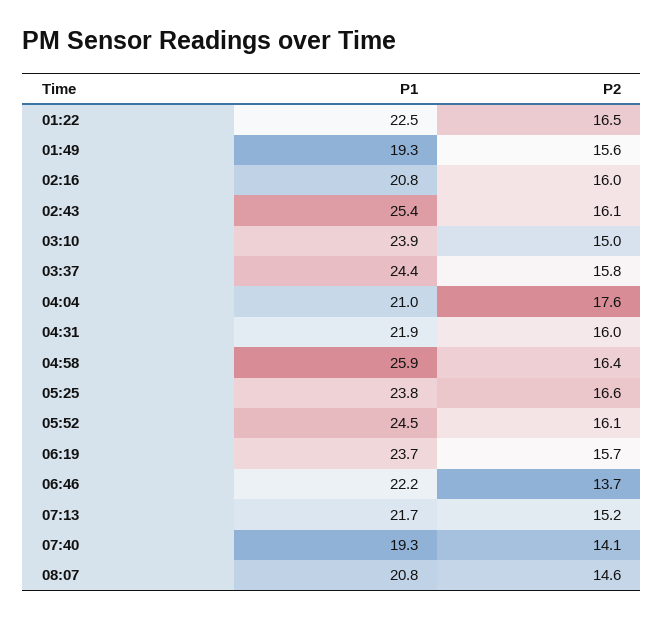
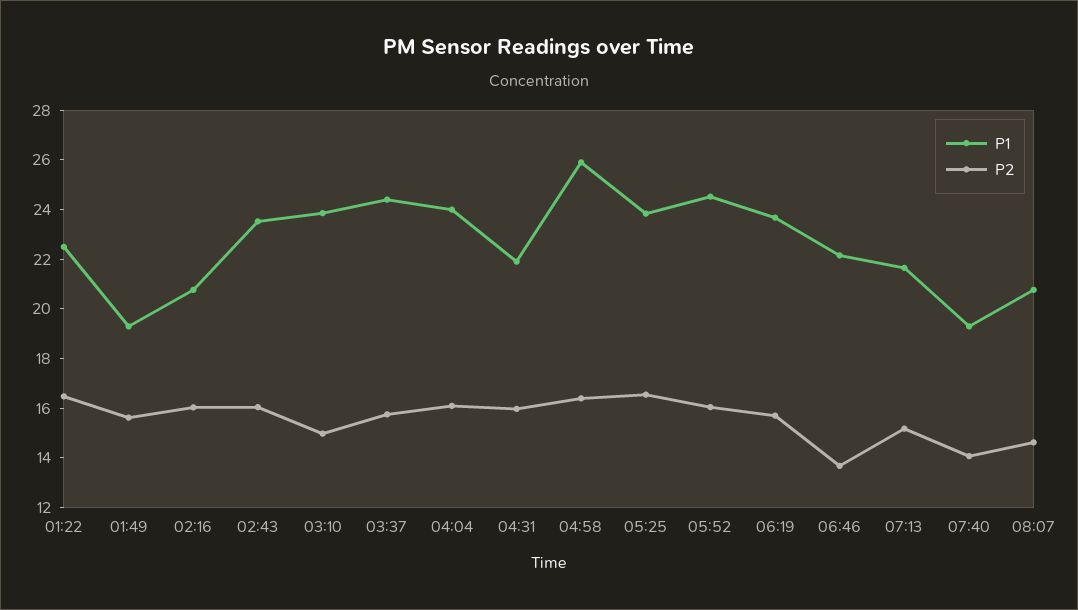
P1, 02:43: 25.4 -> 23.5
P1, 04:04: 21 -> 24
P2, 04:04: 17.6 -> 16

